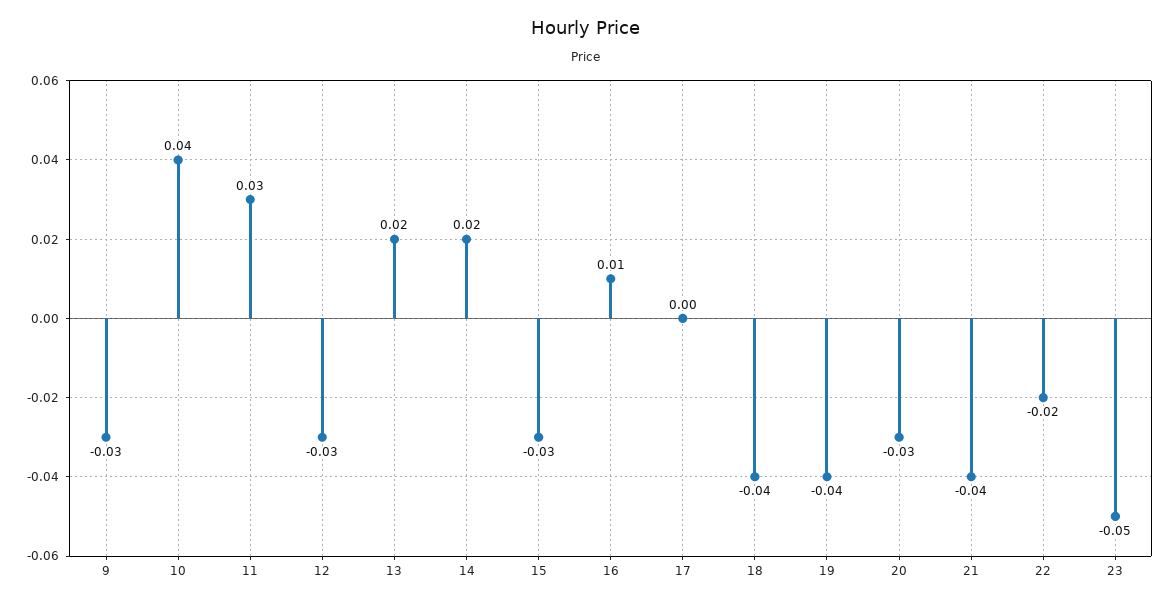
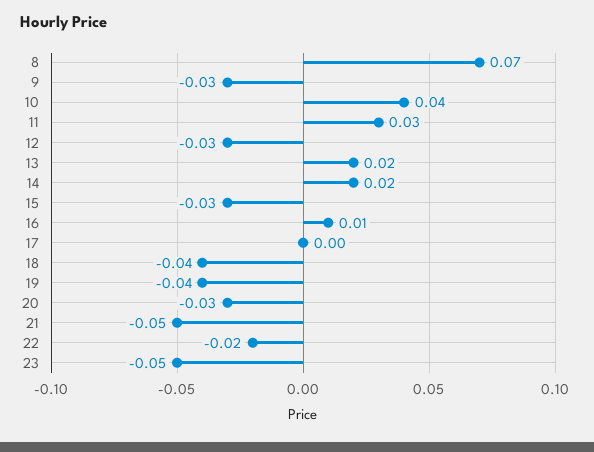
21: -0.04 -> -0.05
8: none -> 0.07

